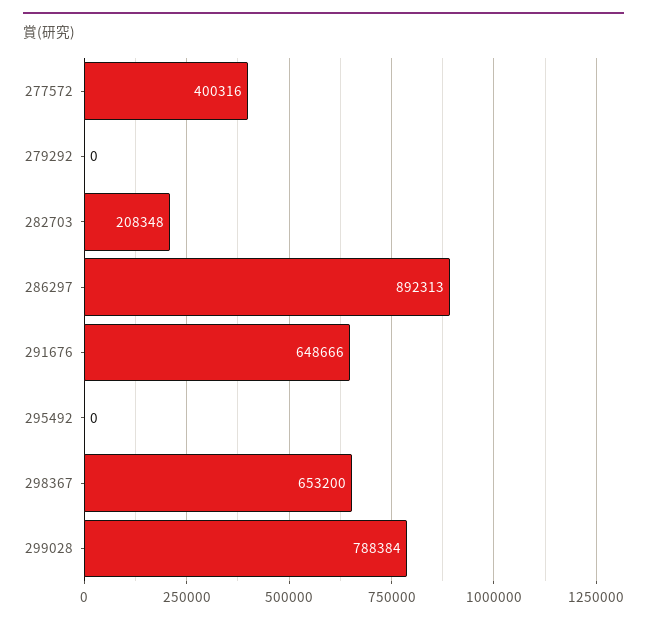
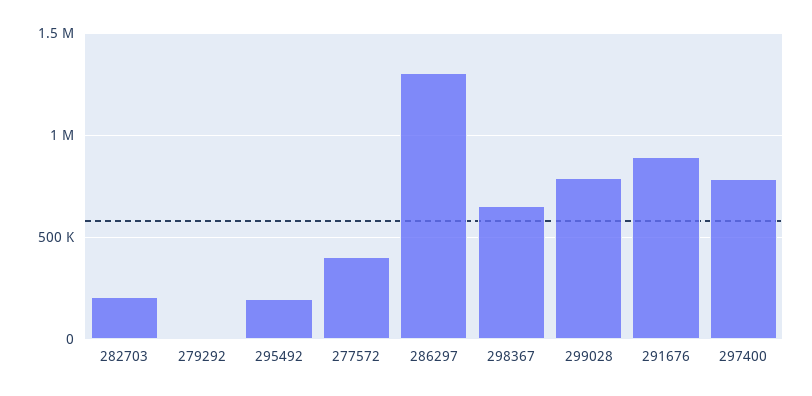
286297: 892313 -> 1300000
291676: 648666 -> 900000
295492: 0 -> 200000
297400: none -> 800000

